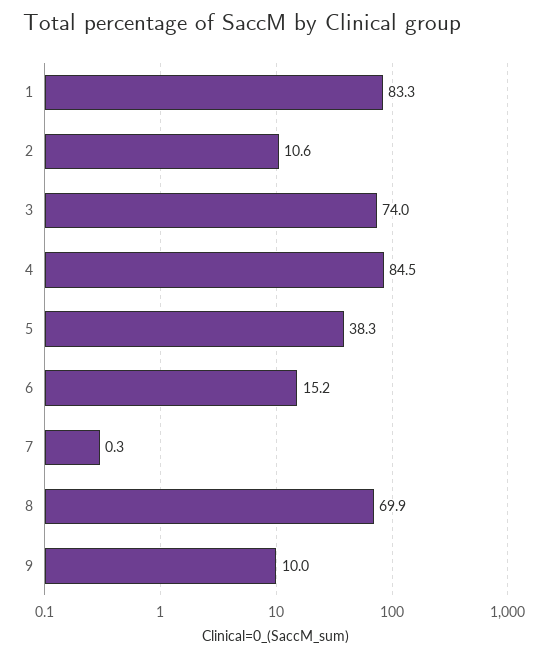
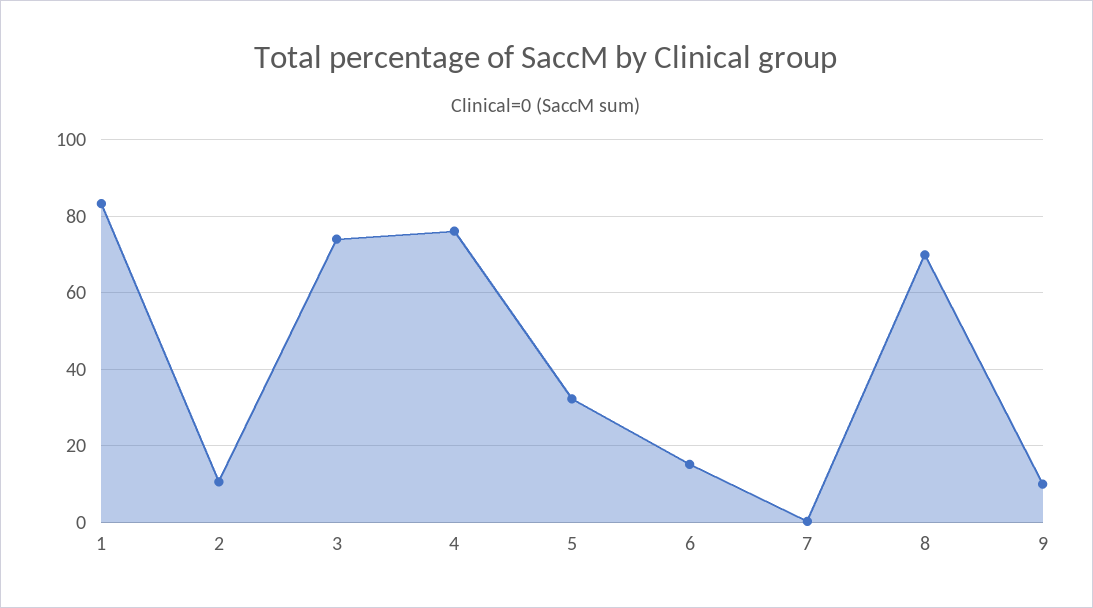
4: 84.5 -> 76
5: 38.3 -> 32

